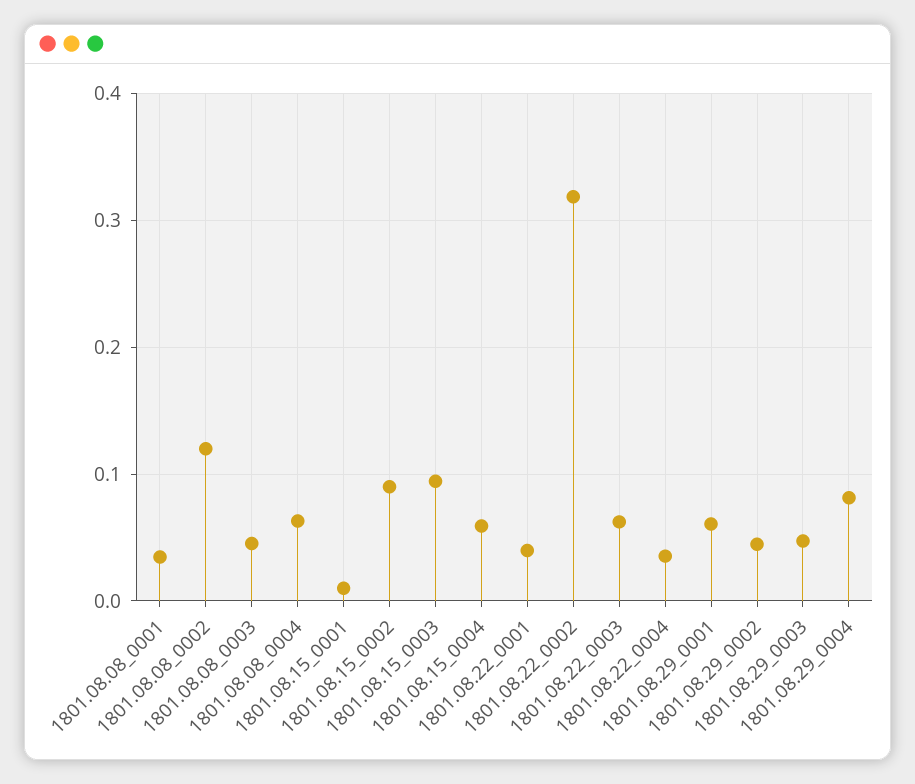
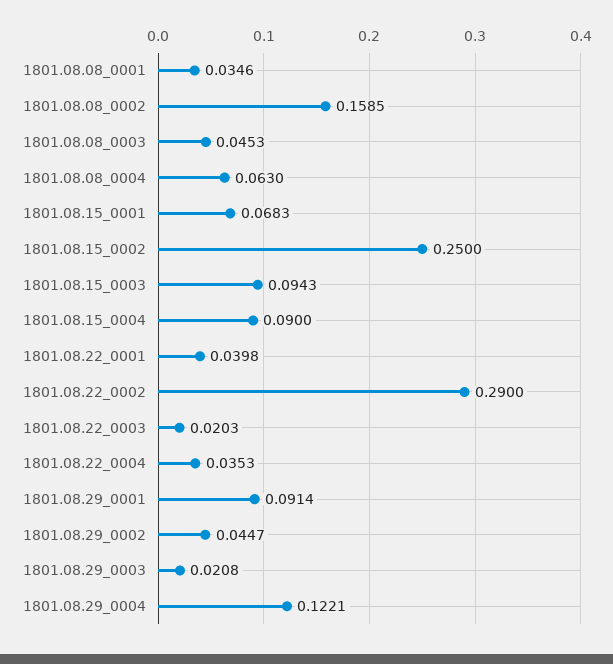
1801.08.08_0002: 0.12 -> 0.1585
1801.08.15_0001: 0.01 -> 0.0683
1801.08.15_0002: 0.09 -> 0.25
1801.08.15_0004: 0.06 -> 0.09
1801.08.22_0002: 0.32 -> 0.29
1801.08.22_0003: 0.06 -> 0.0203
1801.08.29_0001: 0.06 -> 0.0914
1801.08.29_0003: 0.05 -> 0.0208
1801.08.29_0004: 0.08 -> 0.1221

